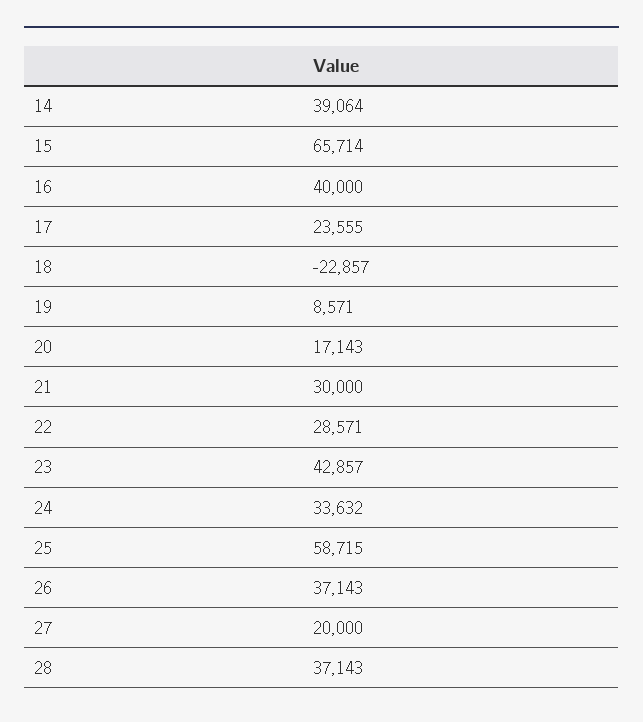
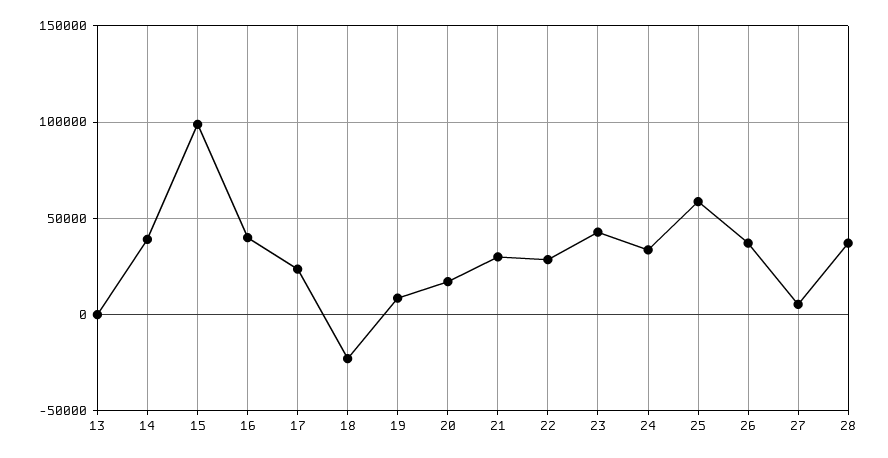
15: 65714 -> 100000
27: 20000 -> 5000
13: none -> 0

